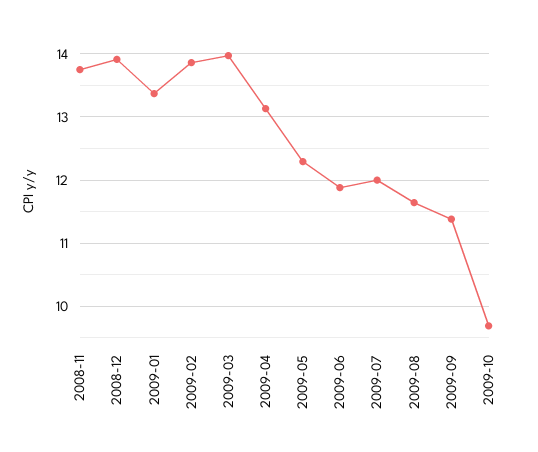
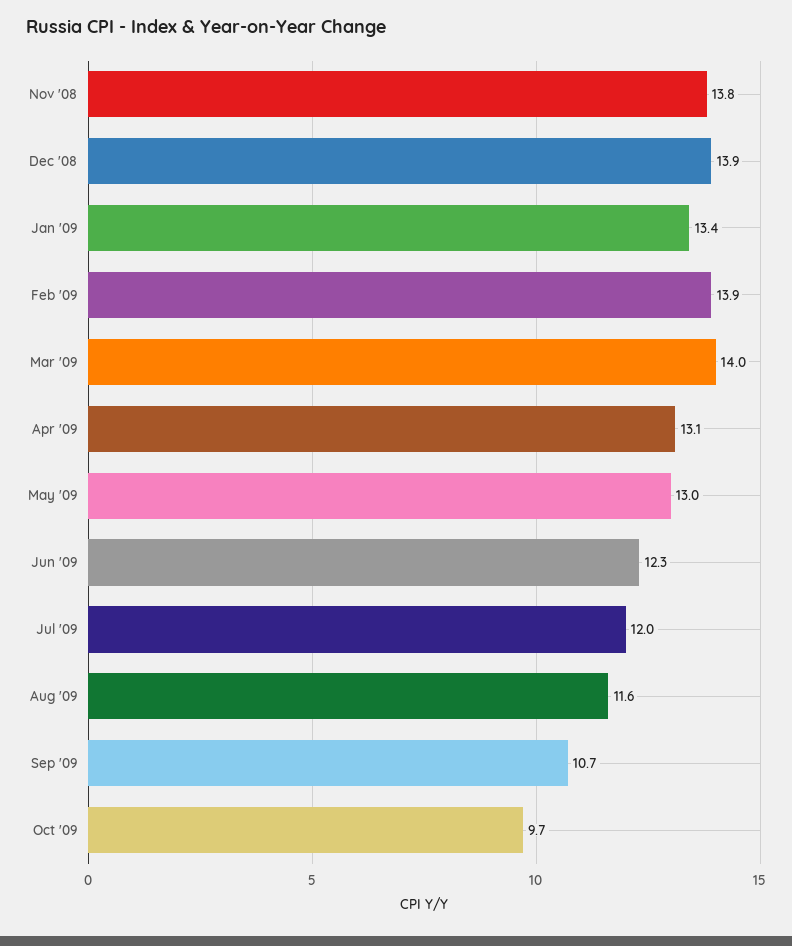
2009-05: 12.3 -> 13
2009-06: 11.9 -> 12.3
2009-09: 11.4 -> 10.7

